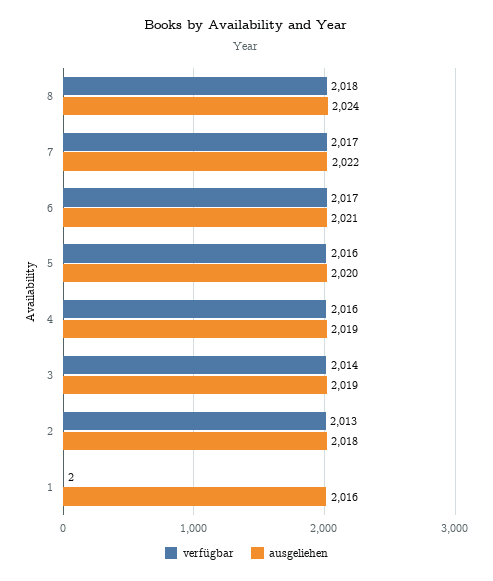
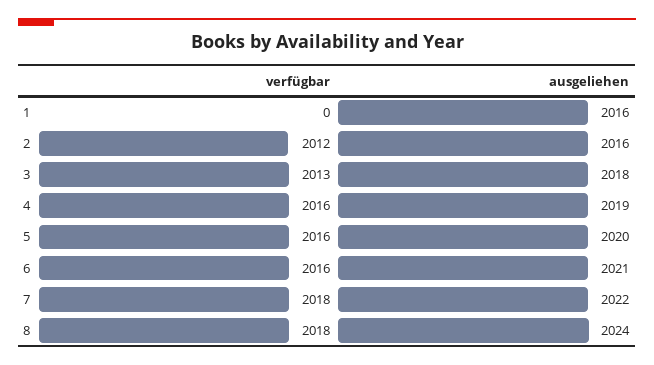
verfügbar, 7: 2017 -> 2018
verfügbar, 6: 2017 -> 2016
verfügbar, 3: 2014 -> 2013
ausgeliehen, 3: 2019 -> 2018
verfügbar, 2: 2013 -> 2012
ausgeliehen, 2: 2018 -> 2016
verfügbar, 1: 2 -> 0

